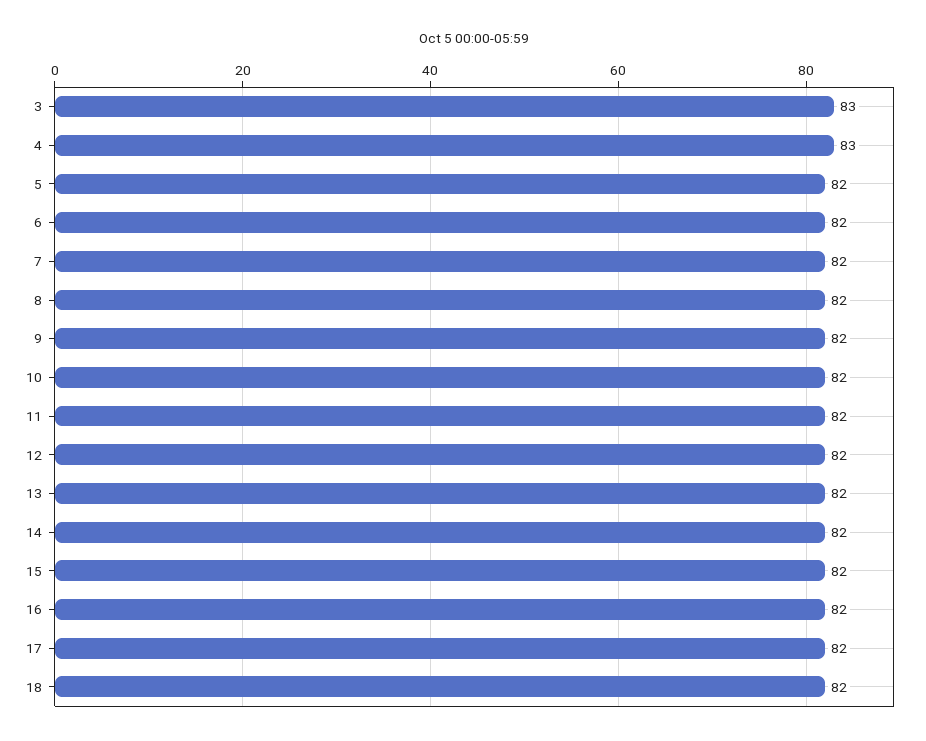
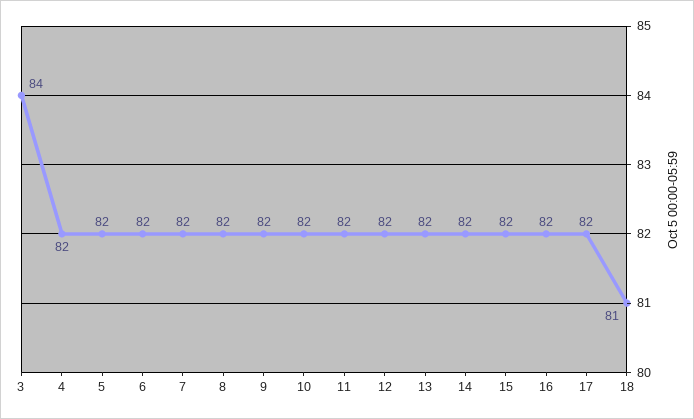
3: 83 -> 84
4: 83 -> 82
18: 82 -> 81

